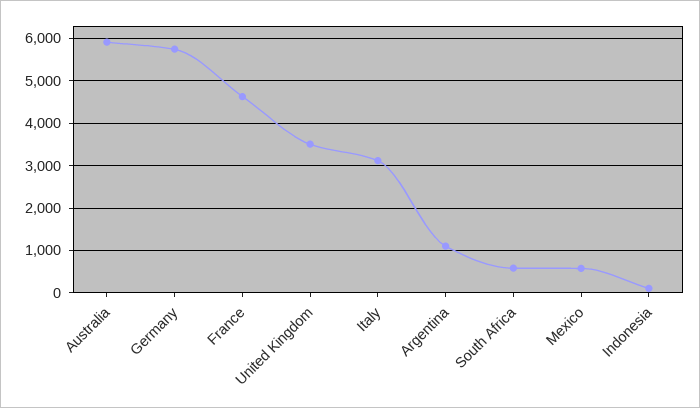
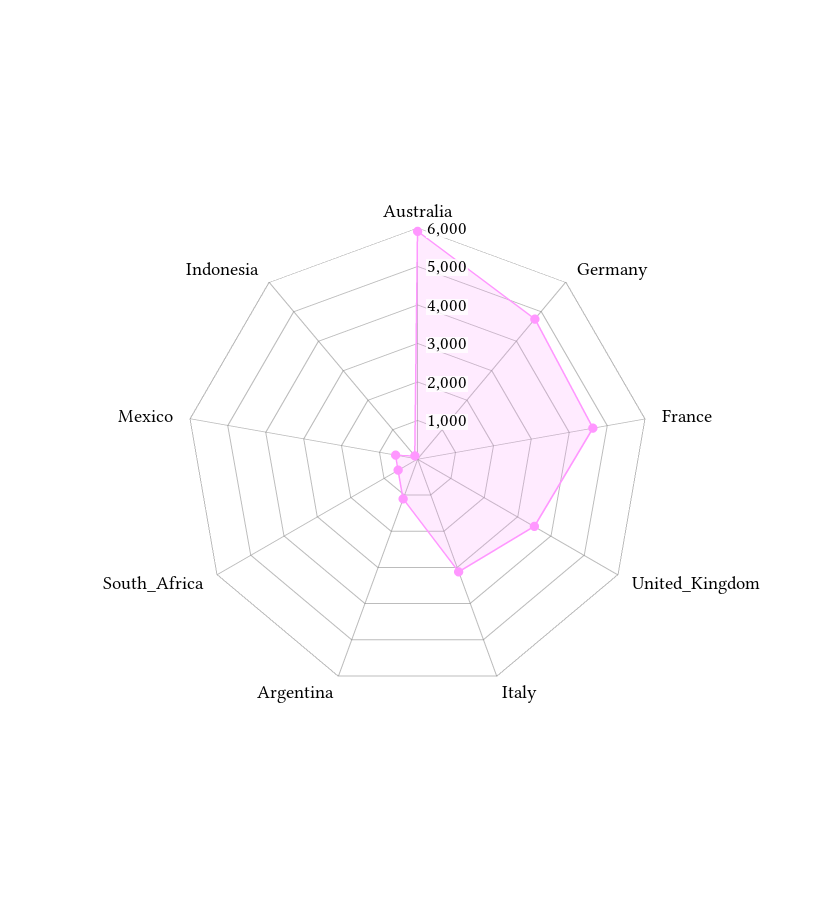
Germany: 5800 -> 4750

